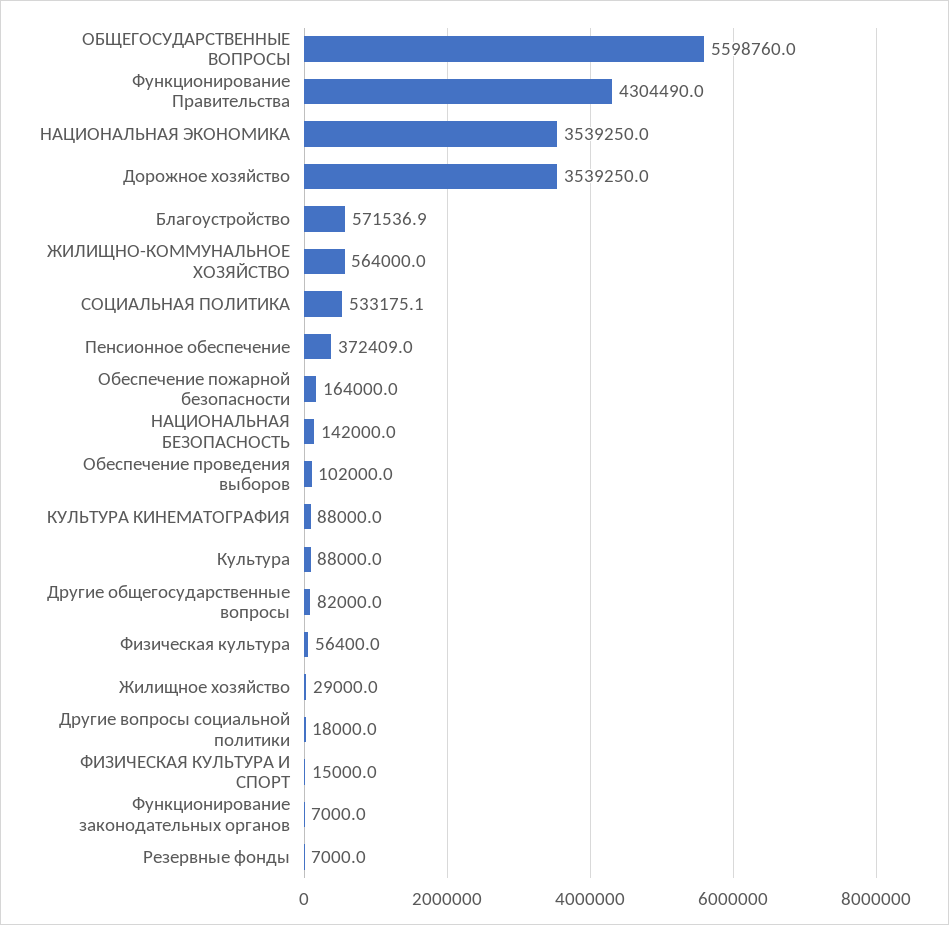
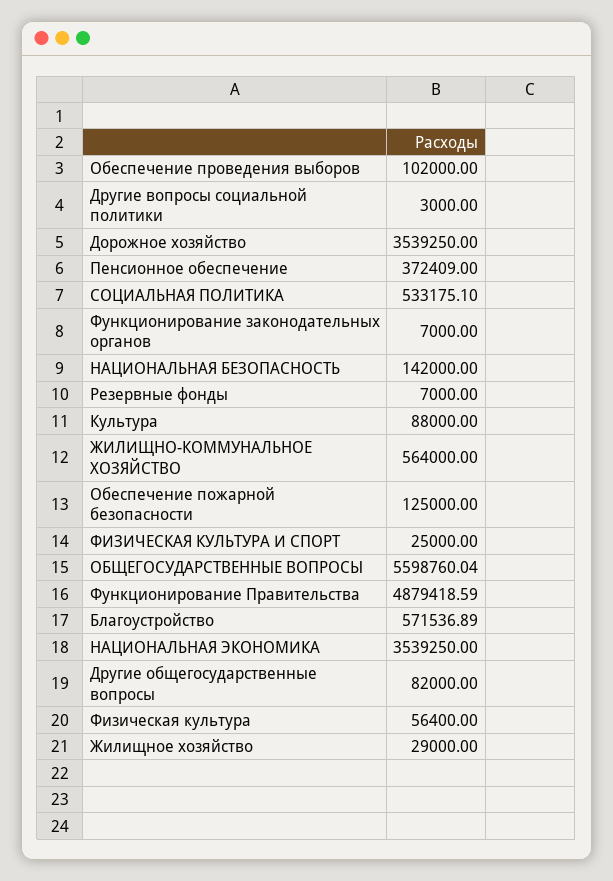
Функционирование Правительства: 4304490 -> 4879418.59
Обеспечение пожарной безопасности: 164000 -> 125000
КУЛЬТУРА КИНЕМАТОГРАФИЯ: 88000 -> none
Другие вопросы социальной политики: 18000 -> 3000
ФИЗИЧЕСКАЯ КУЛЬТУРА И СПОРТ: 15000 -> 25000

